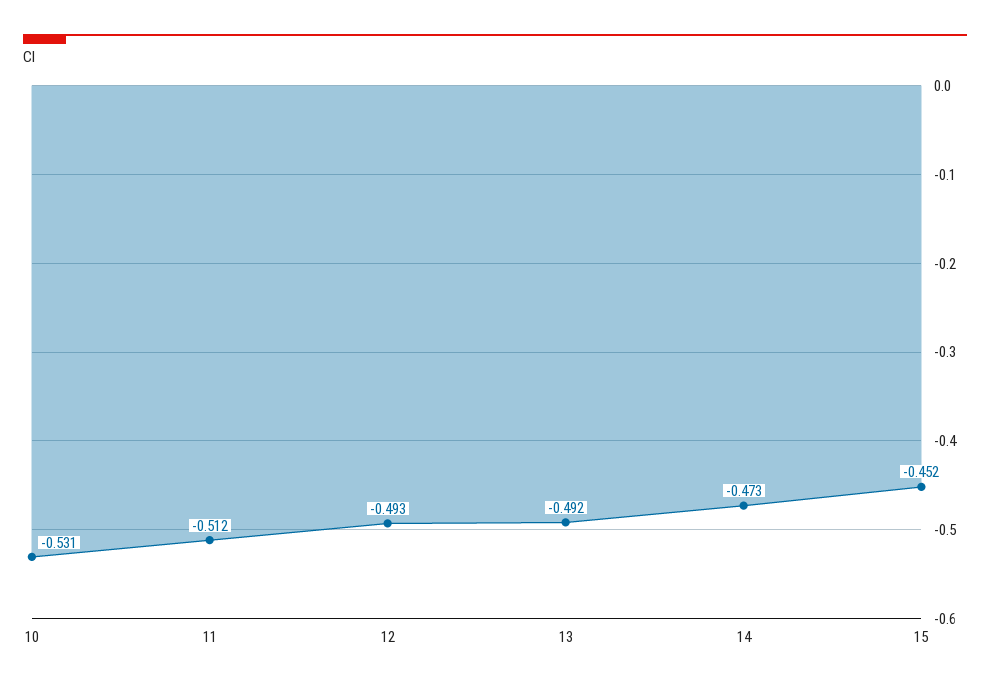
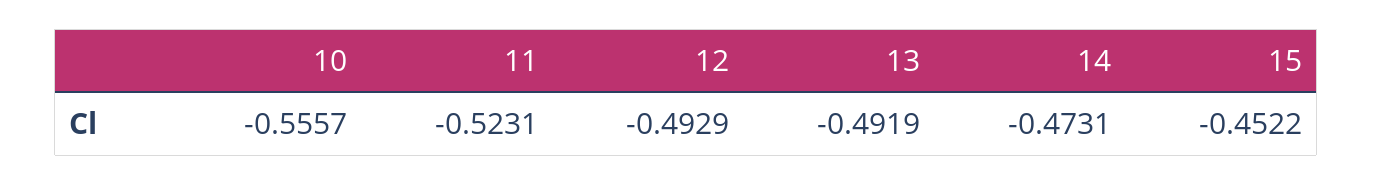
10: -0.531 -> -0.5557
11: -0.512 -> -0.5231

